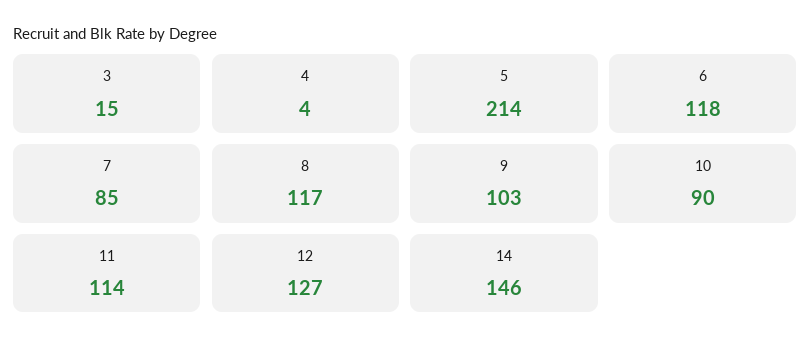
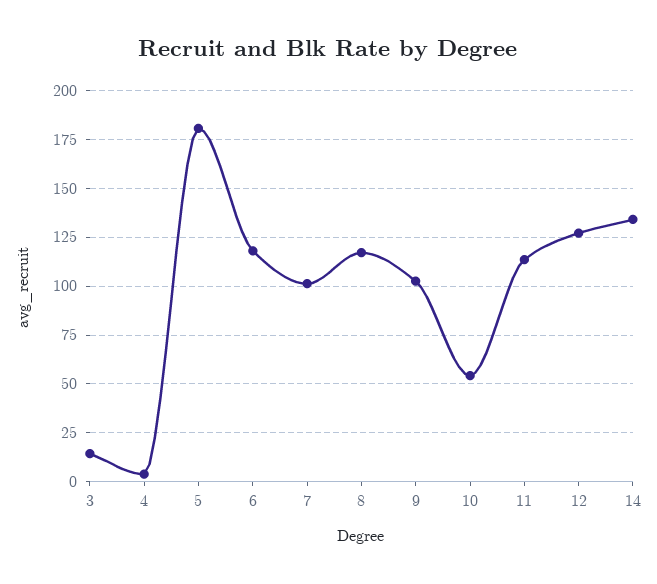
5: 214 -> 180
7: 85 -> 100
10: 90 -> 55
14: 146 -> 135

